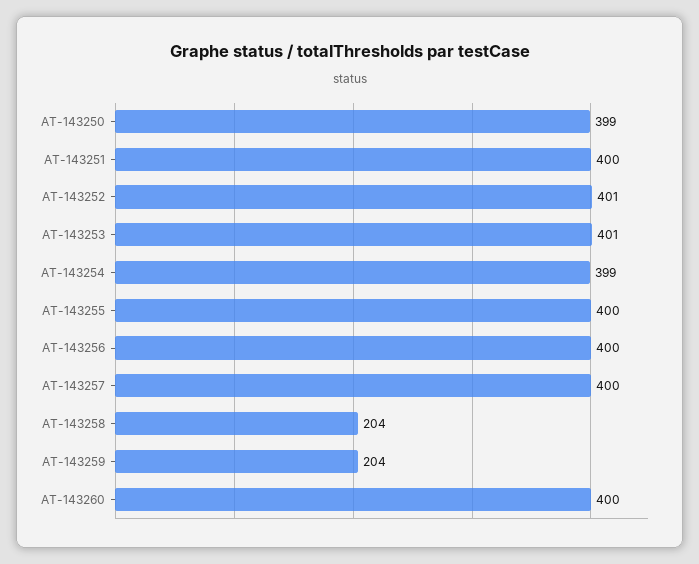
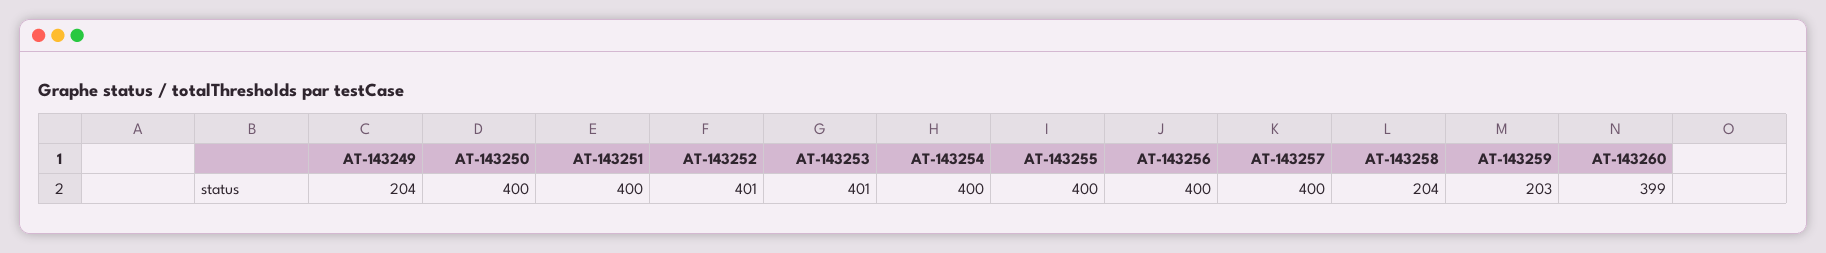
AT-143250: 399 -> 400
AT-143254: 399 -> 400
AT-143259: 204 -> 203
AT-143260: 400 -> 399
AT-143249: none -> 204

